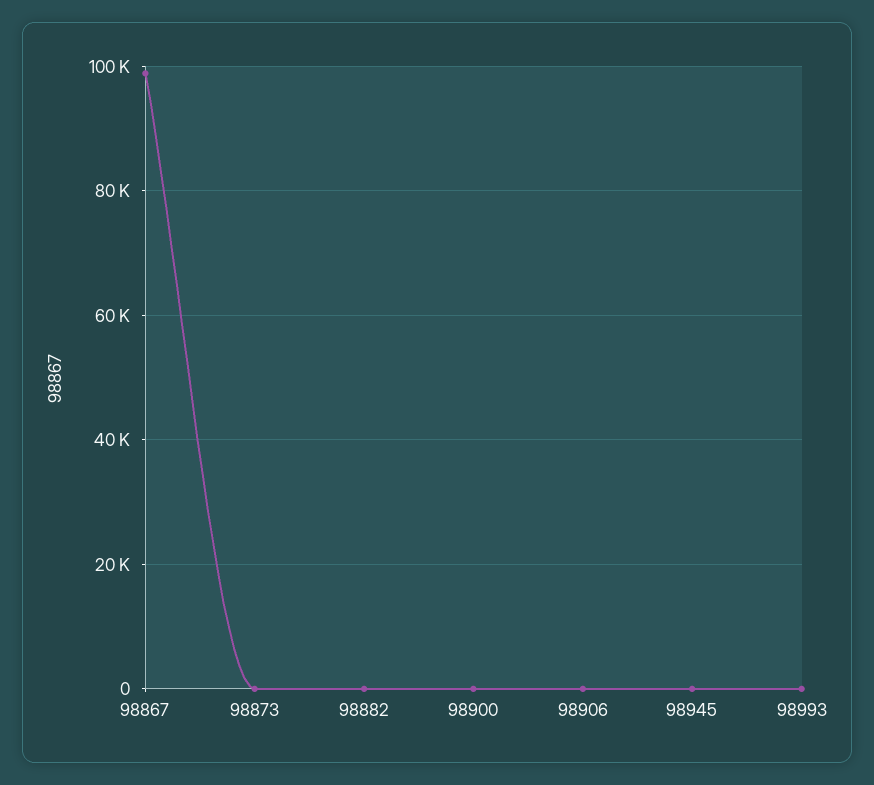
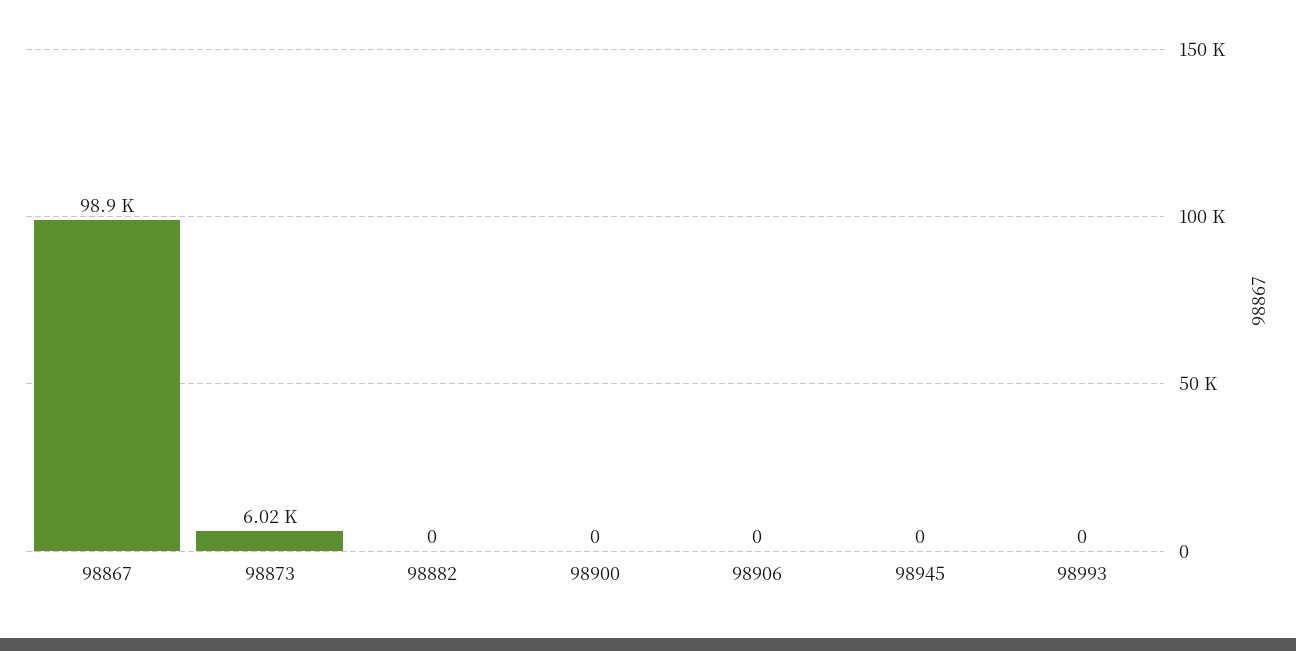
98873: 0 -> 6020

